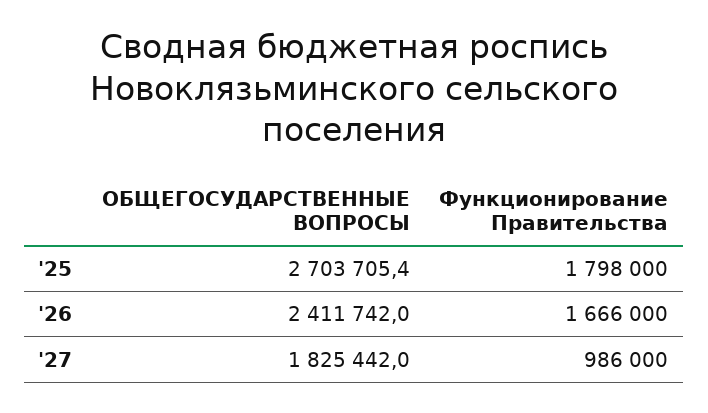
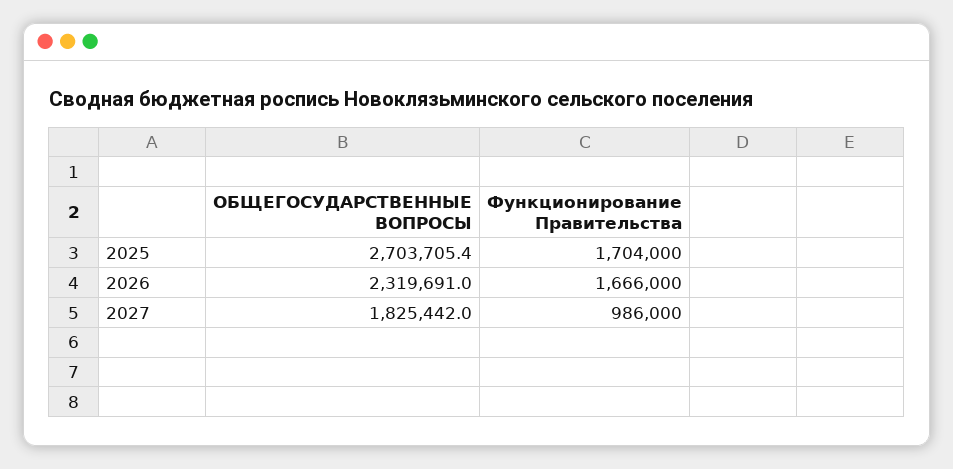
Функционирование Правительства, '25: 1798000 -> 1704000
ОБЩЕГОСУДАРСТВЕННЫЕ ВОПРОСЫ, '26: 2411742 -> 2319691

